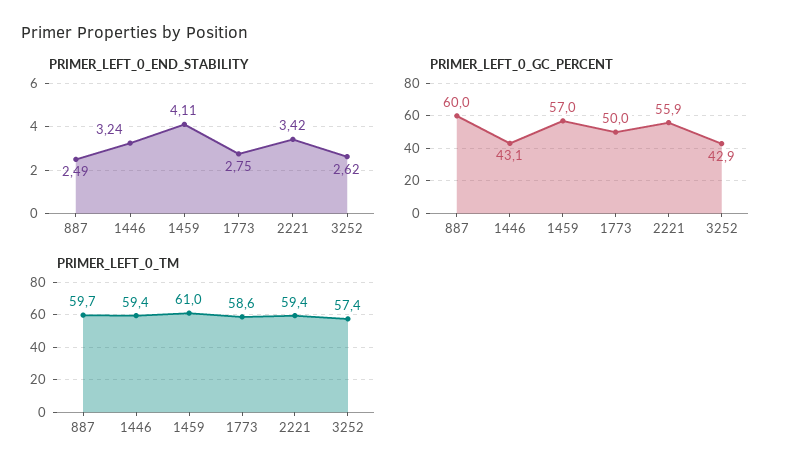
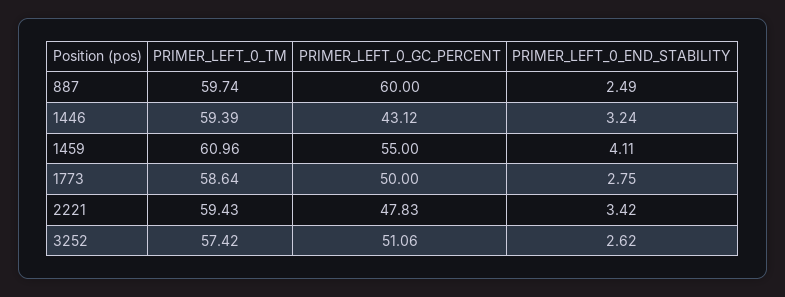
PRIMER_LEFT_0_GC_PERCENT, 1459: 57 -> 55
PRIMER_LEFT_0_GC_PERCENT, 2221: 55.9 -> 47.83
PRIMER_LEFT_0_GC_PERCENT, 3252: 42.9 -> 51.06

